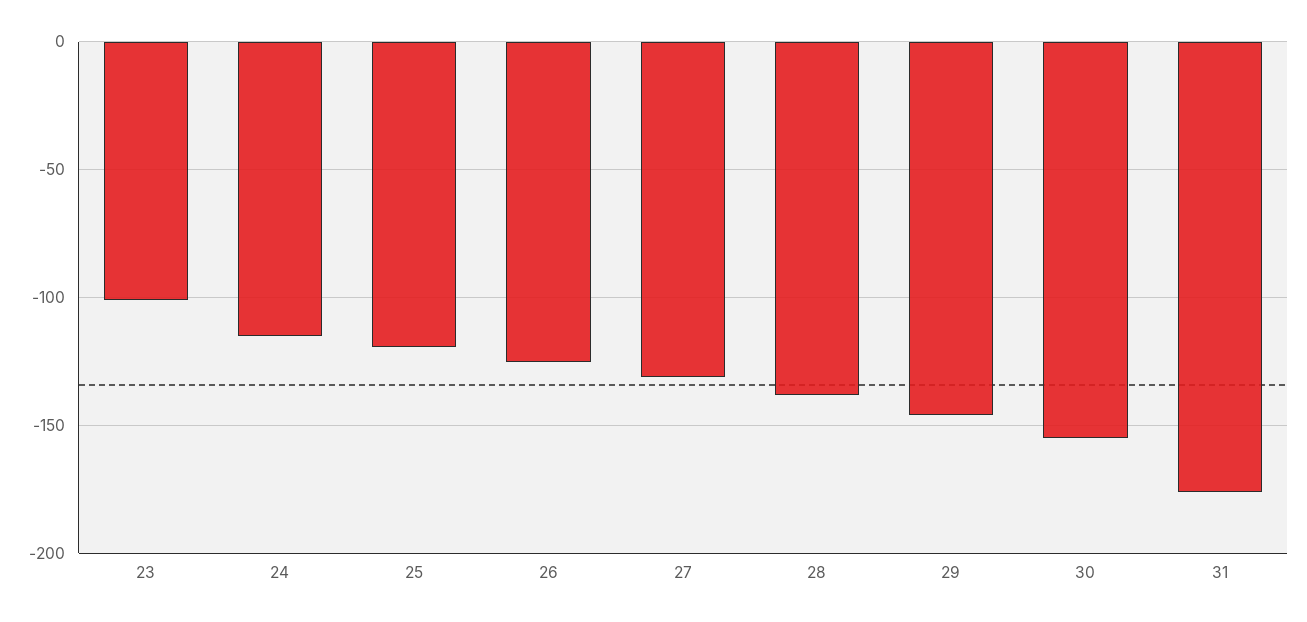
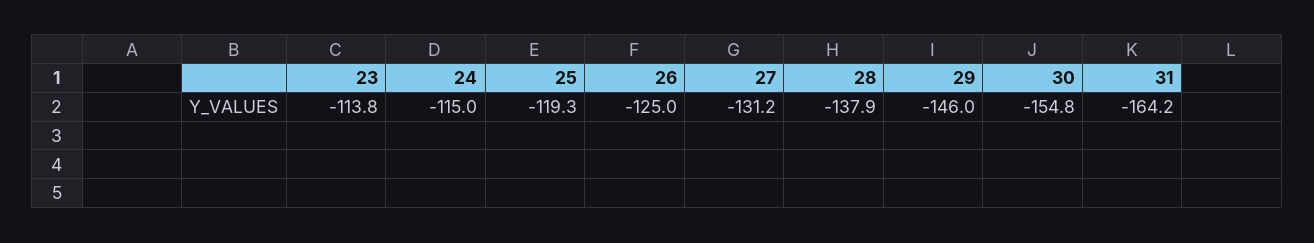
23: -100 -> -113.8
31: -175 -> -164.2

